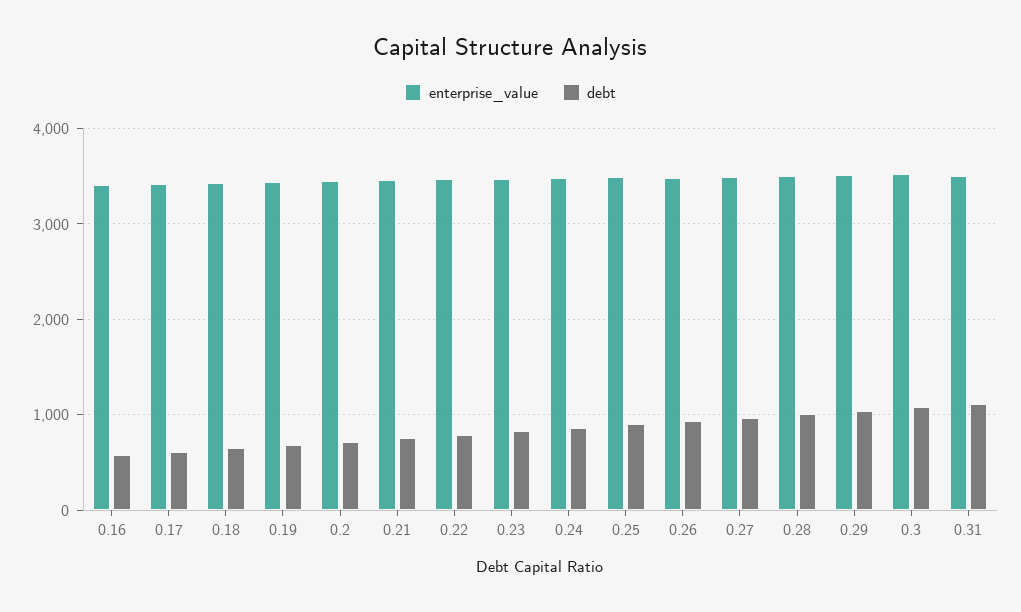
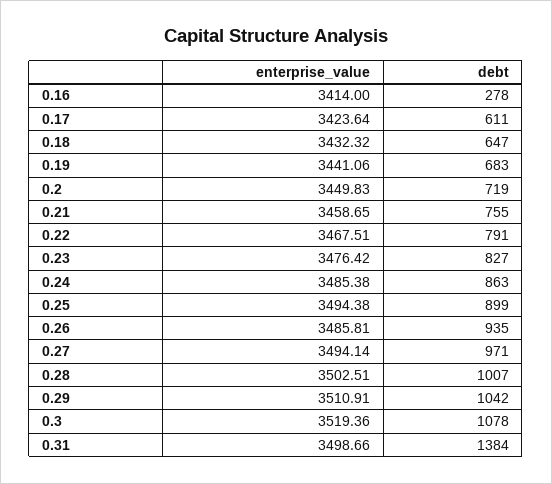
debt, 0.16: 600 -> 278
debt, 0.31: 1100 -> 1384

